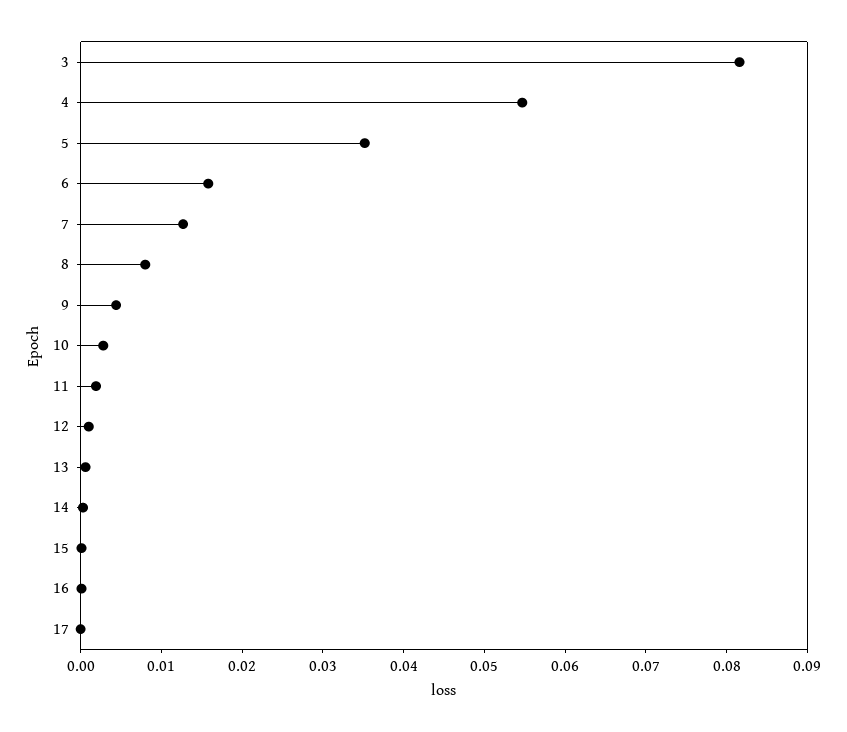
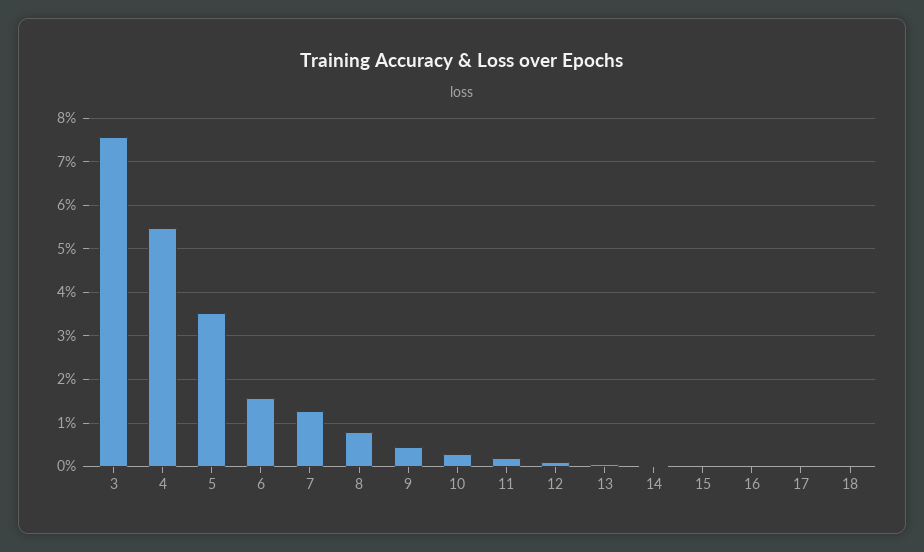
3: 0.082 -> 0.076
18: none -> 0

